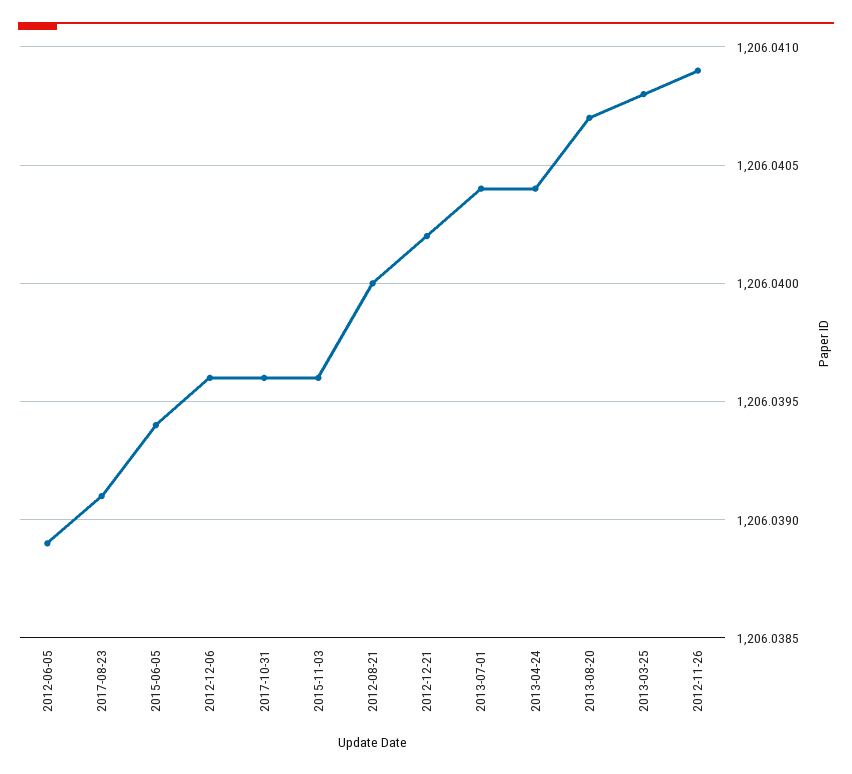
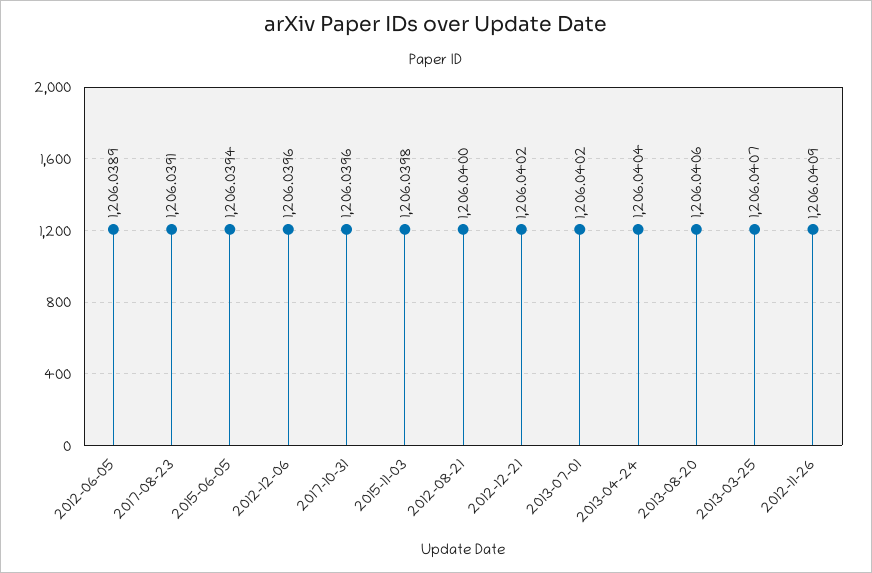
2015-11-03: 1206.0396 -> 1206.0398
2013-07-01: 1206.0404 -> 1206.0402
2013-08-20: 1206.0407 -> 1206.0406
2013-03-25: 1206.0408 -> 1206.0407

